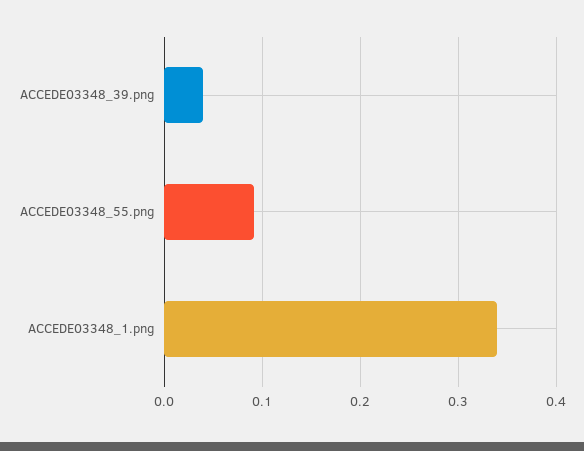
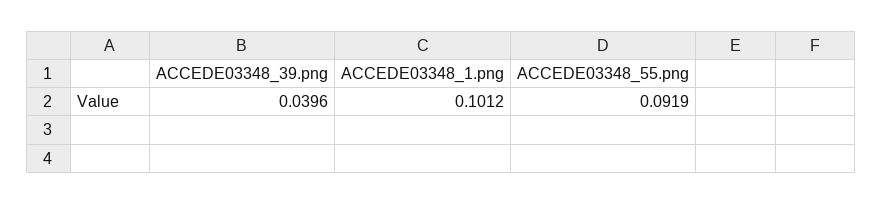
ACCEDE03348_1.png: 0.34 -> 0.1012

